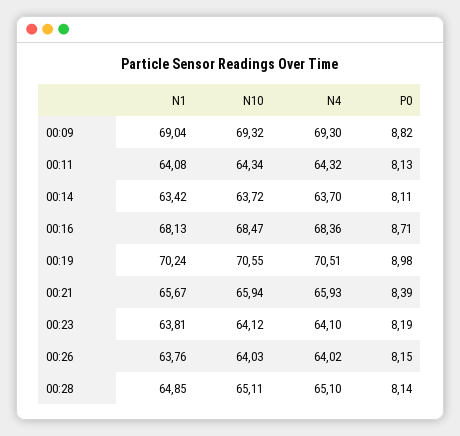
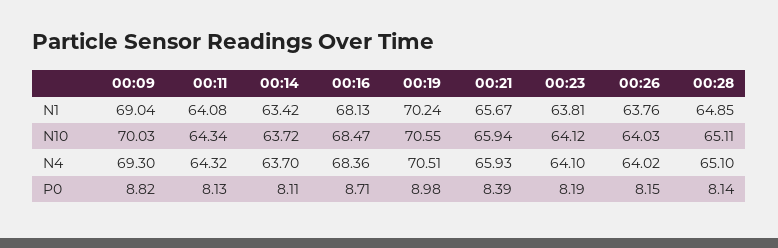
N10, 00:09: 69.32 -> 70.03

